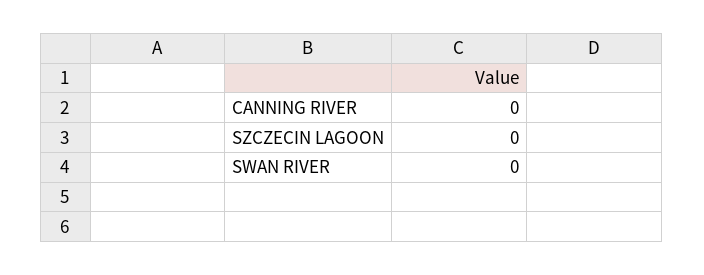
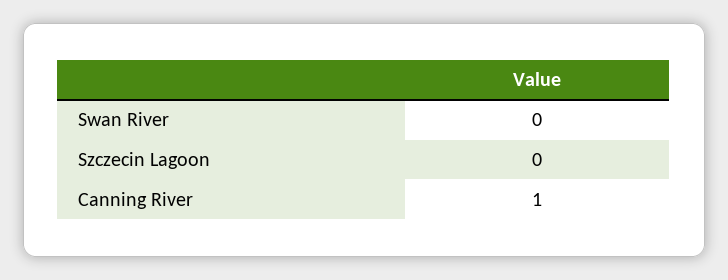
CANNING RIVER: 0 -> 1

